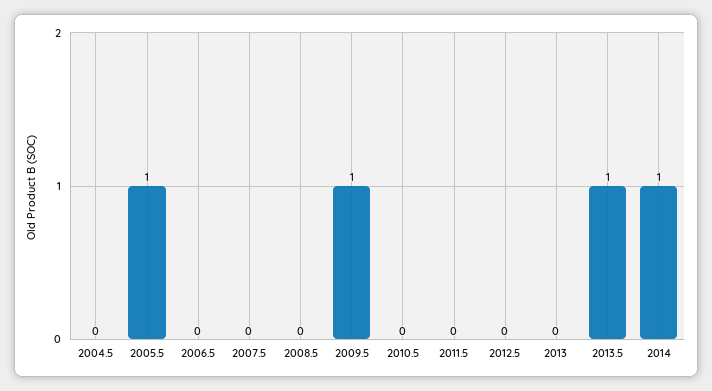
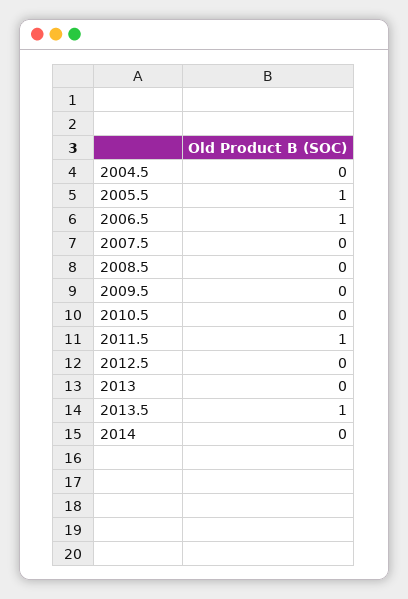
2006.5: 0 -> 1
2009.5: 1 -> 0
2011.5: 0 -> 1
2014: 1 -> 0

